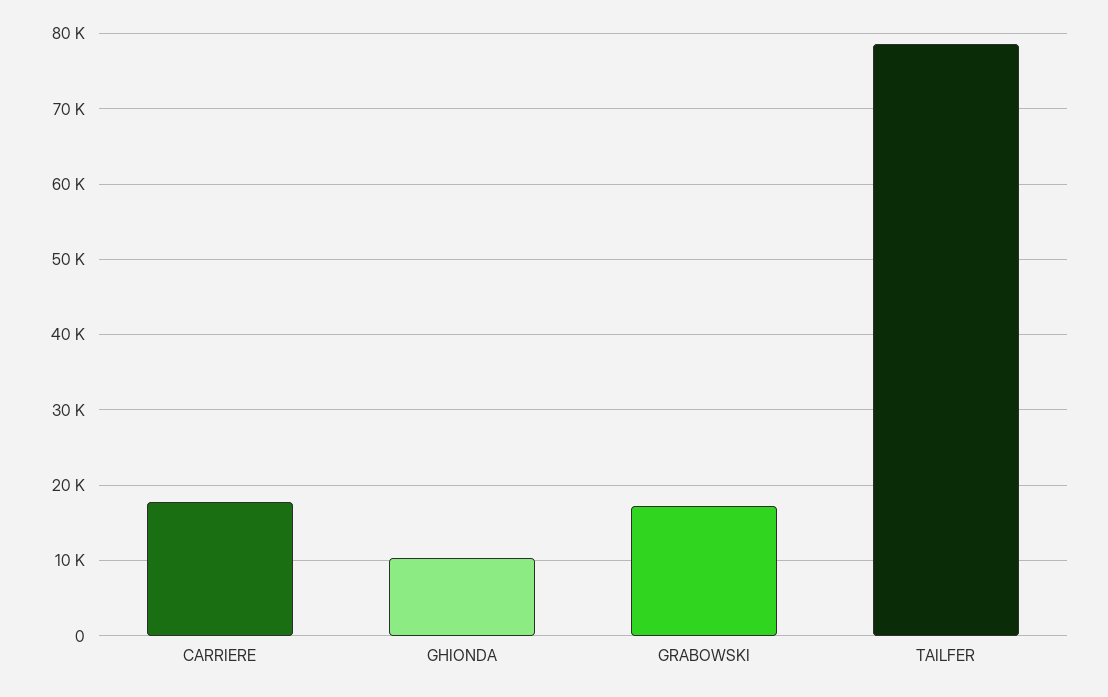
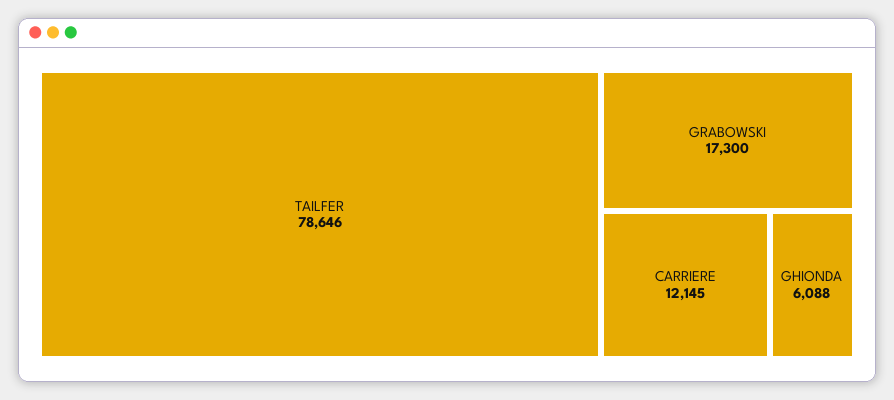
CARRIERE: 18000 -> 12145
GHIONDA: 10000 -> 6088

